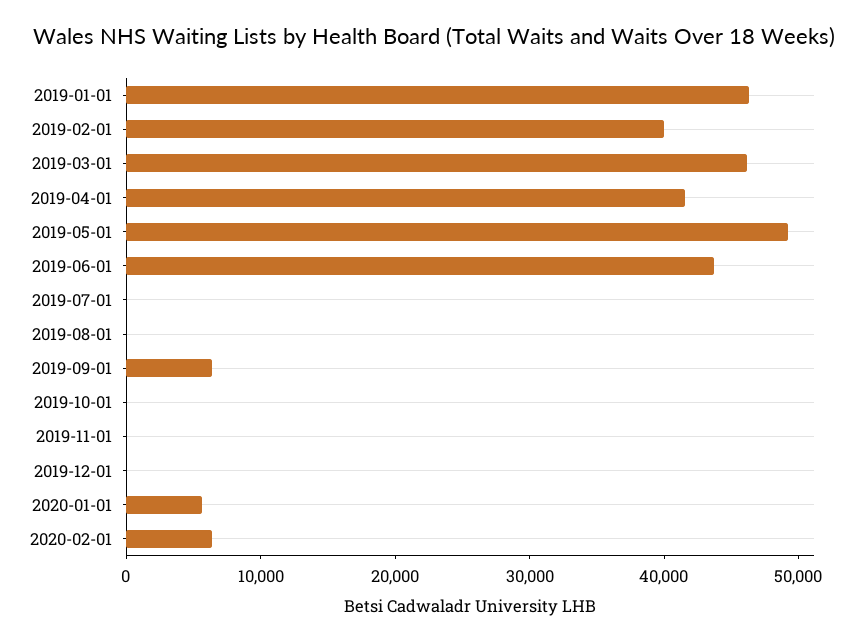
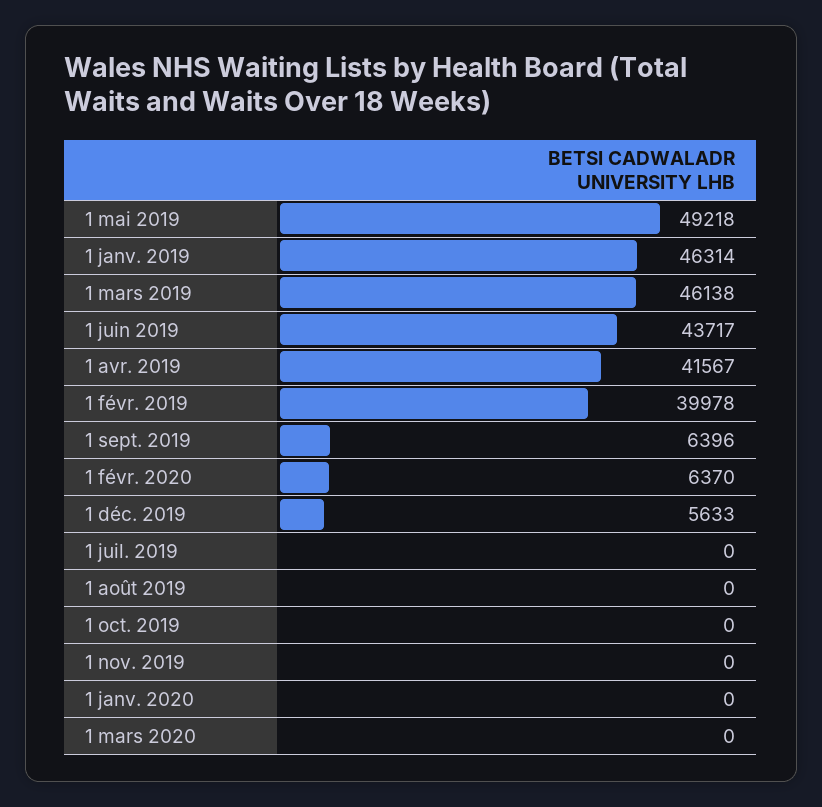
2019-12-01: 0 -> 5633
2020-01-01: 6000 -> 0
1 mars 2020: none -> 0

